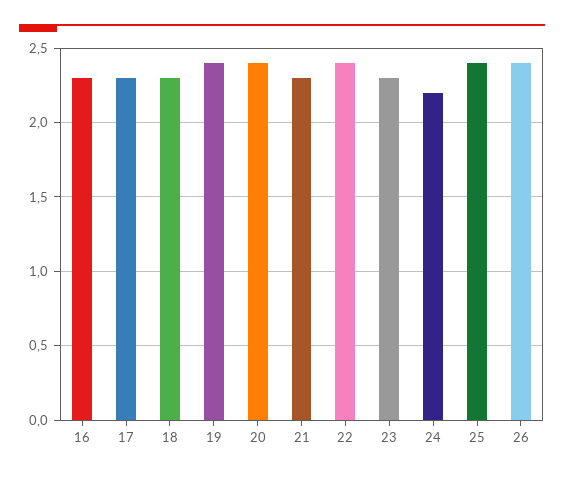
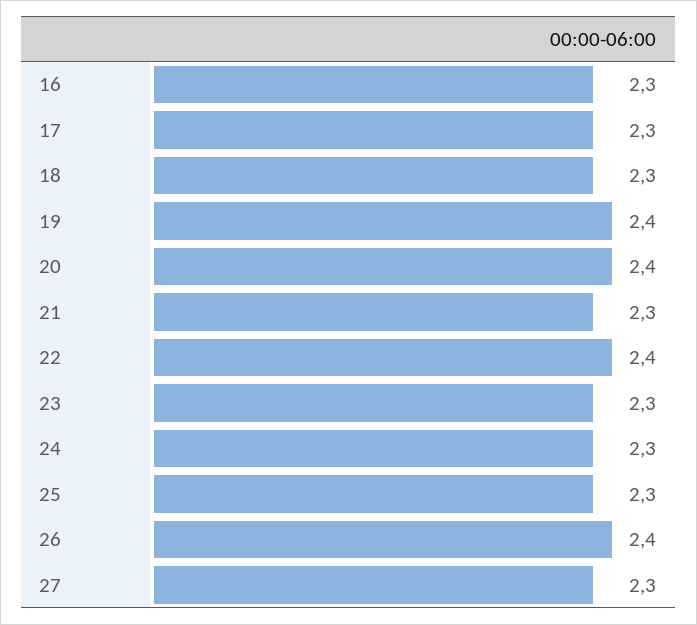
24: 2.2 -> 2.3
25: 2.4 -> 2.3
27: none -> 2.3

